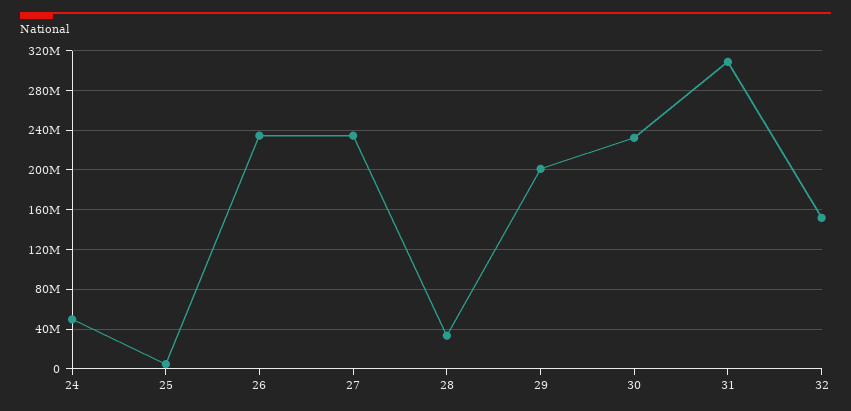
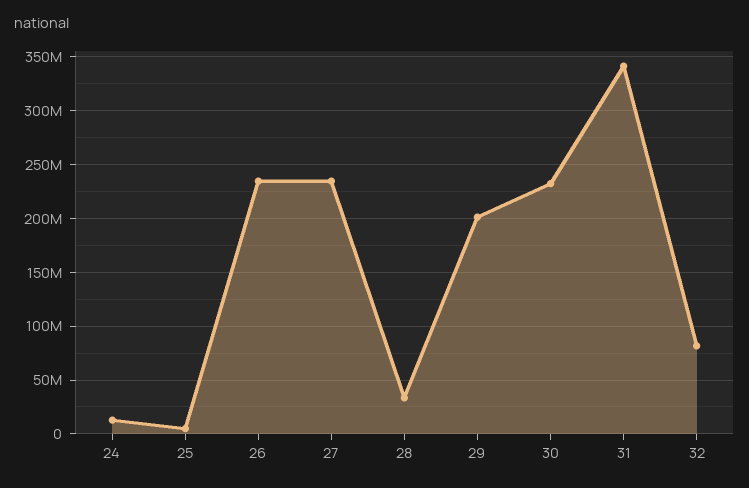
24: 50000000 -> 10000000
31: 310000000 -> 340000000
32: 150000000 -> 80000000

